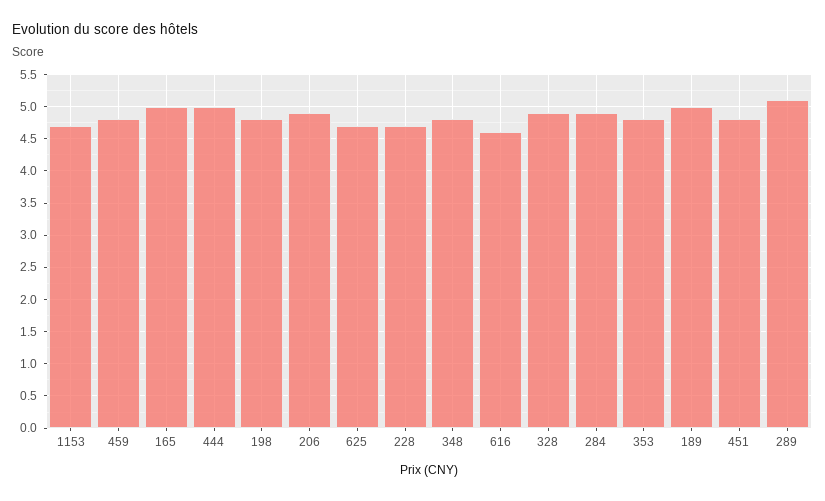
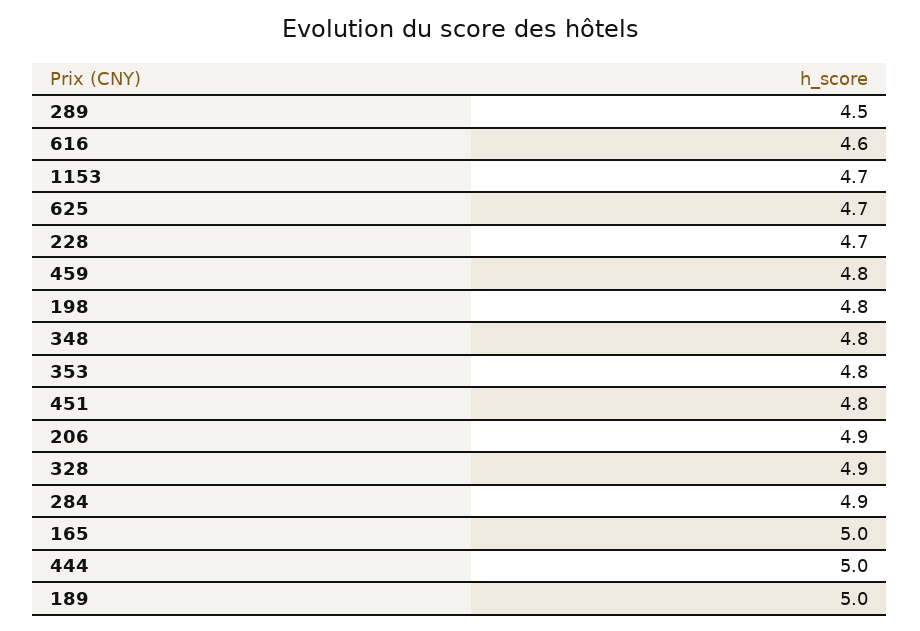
289: 5.1 -> 4.5

